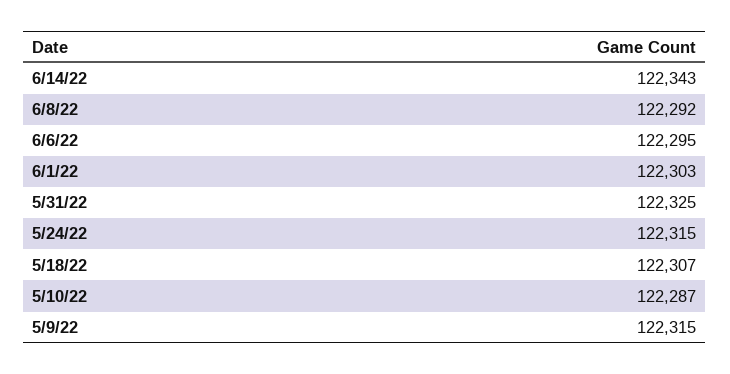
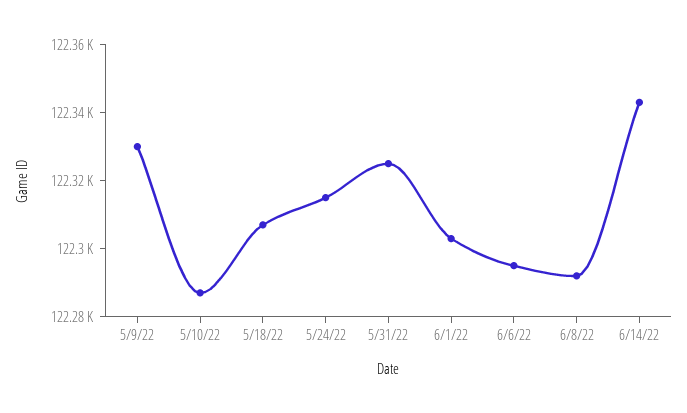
5/9/22: 122315 -> 122330

